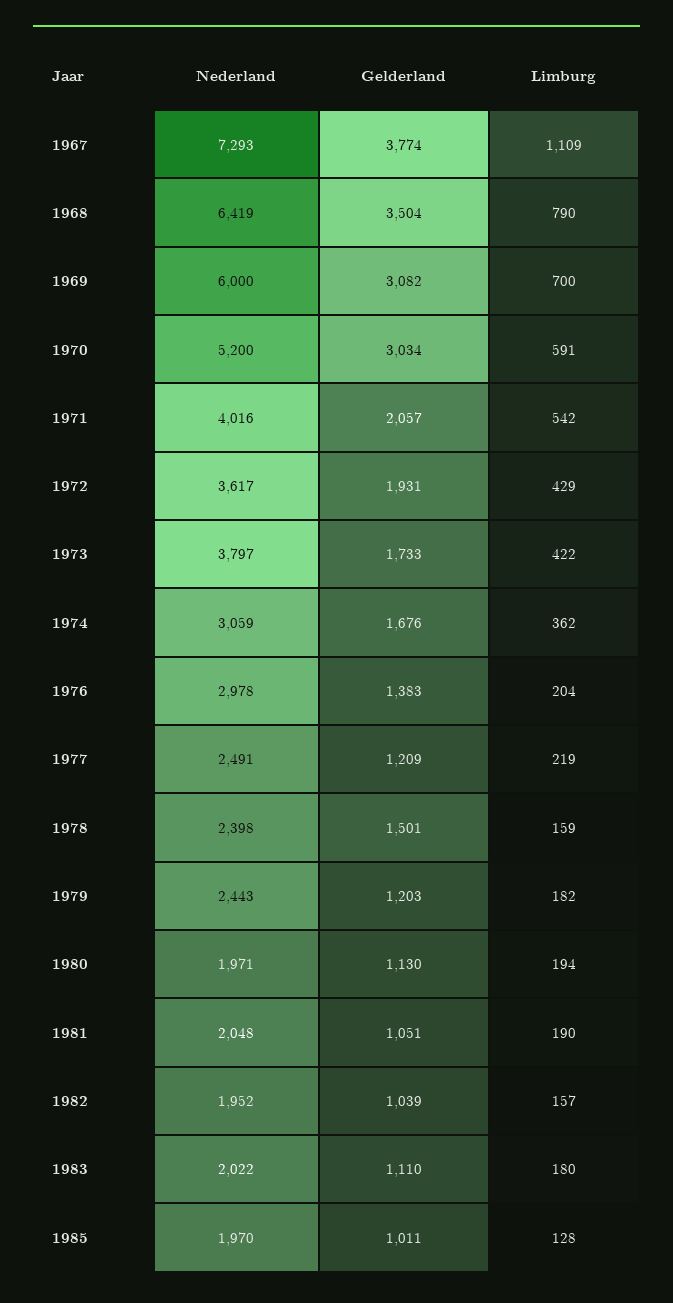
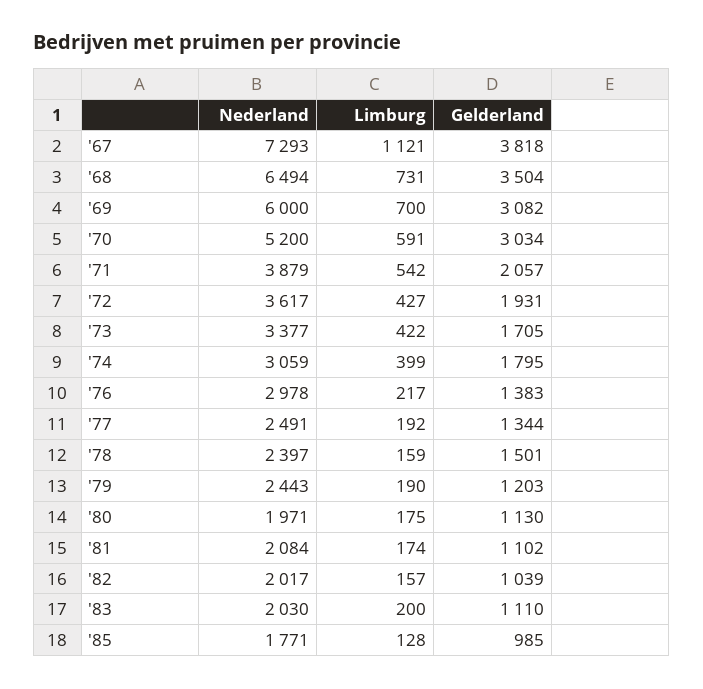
Gelderland, 1967: 3774 -> 3818
Limburg, 1967: 1109 -> 1121
Nederland, 1968: 6419 -> 6494
Limburg, 1968: 790 -> 731
Nederland, 1971: 4016 -> 3879
Limburg, 1972: 429 -> 427
Nederland, 1973: 3797 -> 3377
Gelderland, 1973: 1733 -> 1705
Gelderland, 1974: 1676 -> 1795
Limburg, 1974: 362 -> 399
Limburg, 1976: 204 -> 217
Gelderland, 1977: 1209 -> 1344
Limburg, 1977: 219 -> 192
Nederland, 1978: 2398 -> 2397
Limburg, 1979: 182 -> 190
Limburg, 1980: 194 -> 175
Nederland, 1981: 2048 -> 2084
Gelderland, 1981: 1051 -> 1102
Limburg, 1981: 190 -> 174
Nederland, 1982: 1952 -> 2017
Nederland, 1983: 2022 -> 2030
Limburg, 1983: 180 -> 200
Nederland, 1985: 1970 -> 1771
Gelderland, 1985: 1011 -> 985

